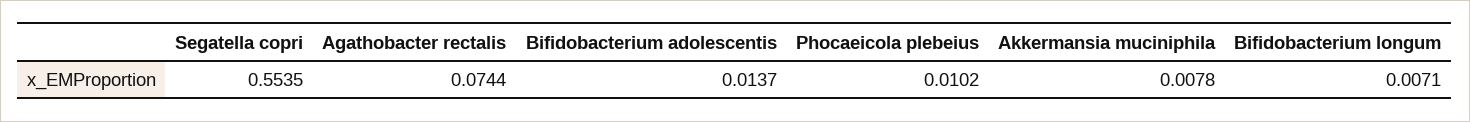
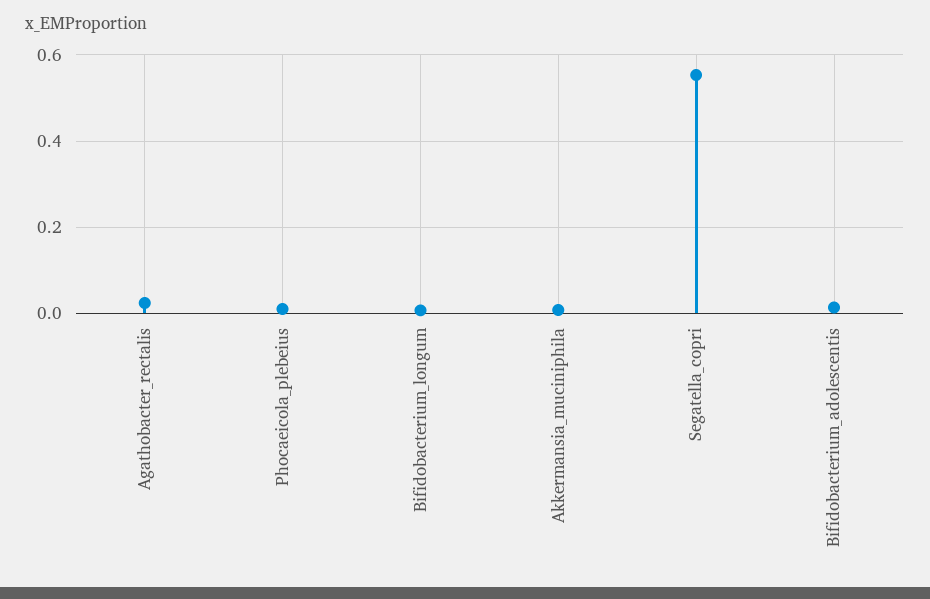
Agathobacter rectalis: 0.0744 -> 0.02

